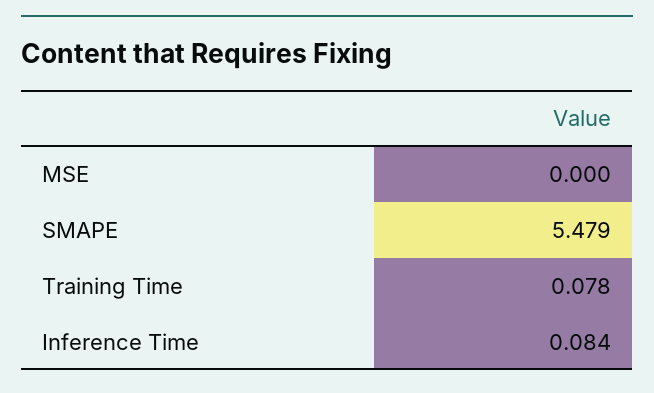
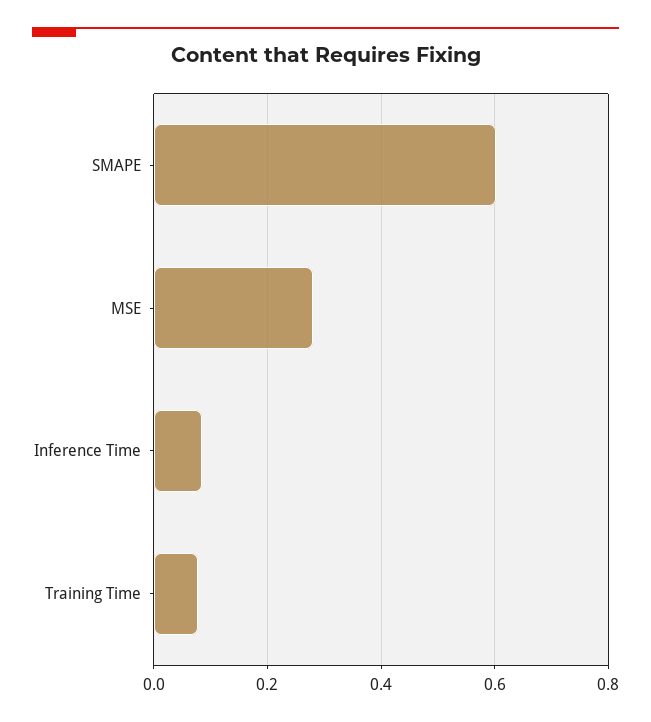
MSE: 0 -> 0.28
SMAPE: 5.479 -> 0.6

